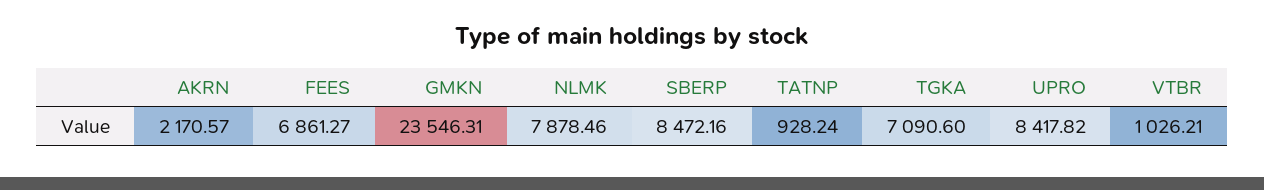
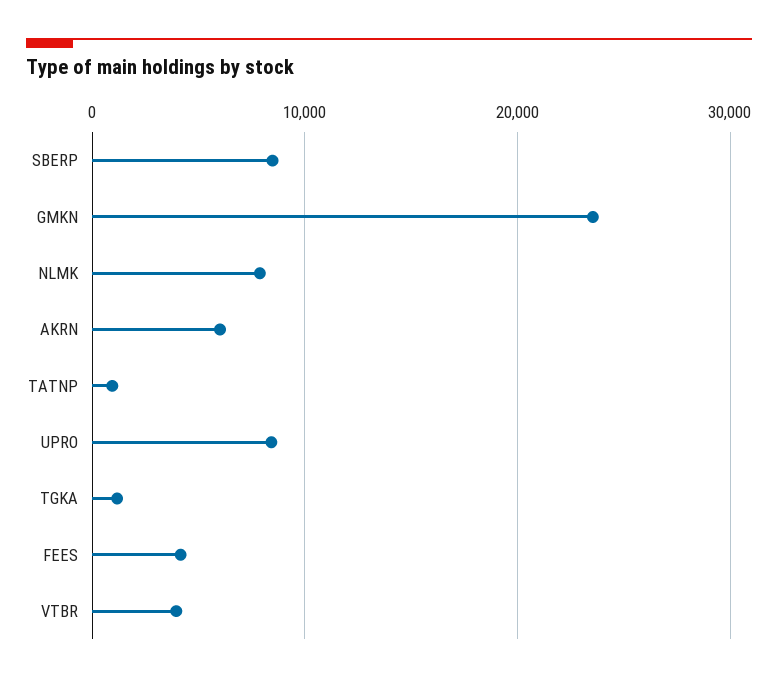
AKRN: 2170.57 -> 6000
FEES: 6861.27 -> 4000
TGKA: 7090.6 -> 1000
VTBR: 1026.21 -> 4000

